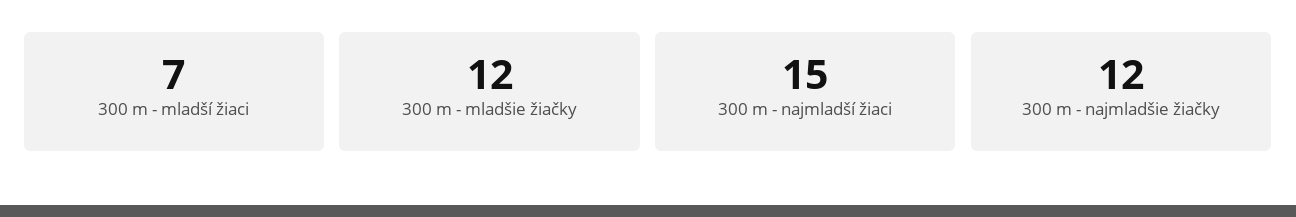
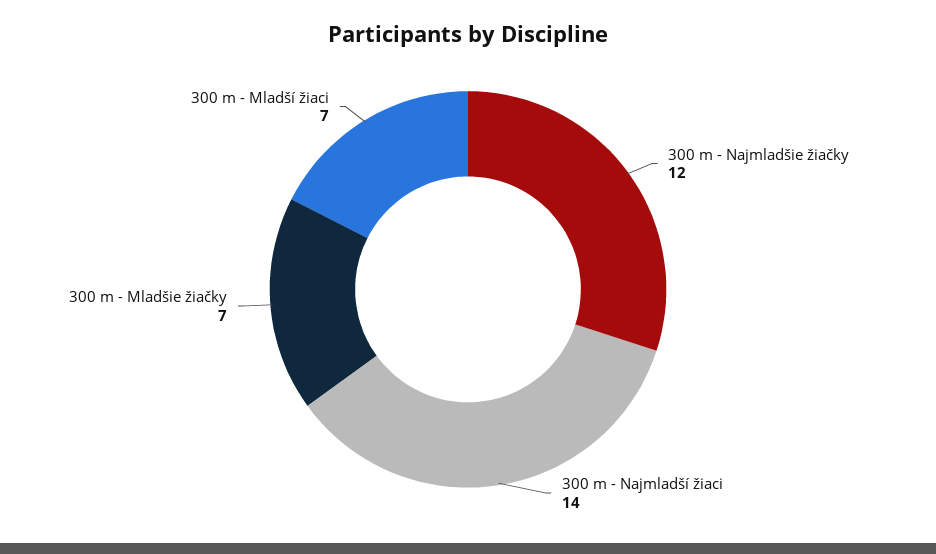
300 m - mladšie žiačky: 12 -> 7
300 m - najmladší žiaci: 15 -> 14

